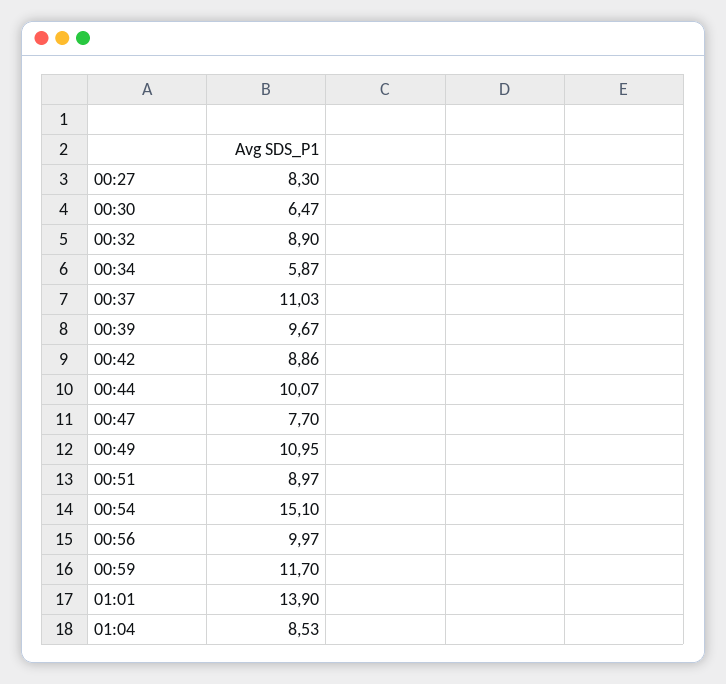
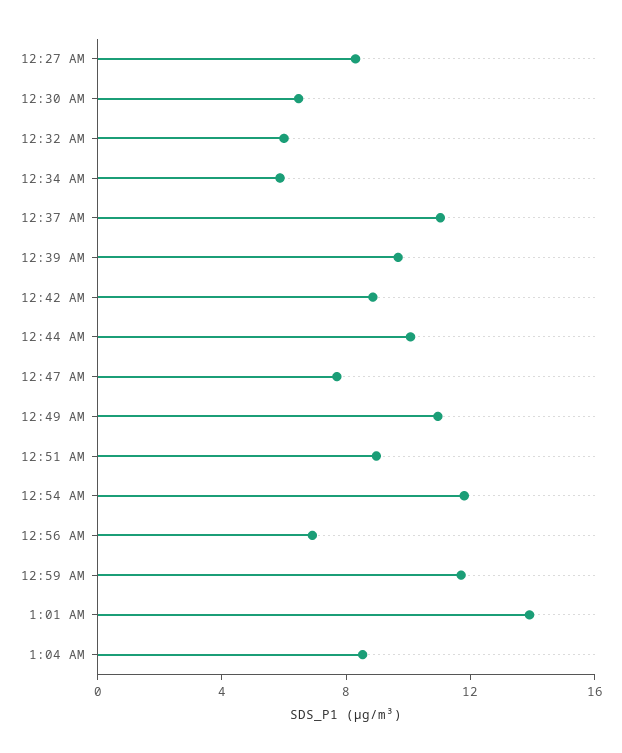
00:32: 8.9 -> 6
00:54: 15.1 -> 12
00:56: 9.97 -> 7

